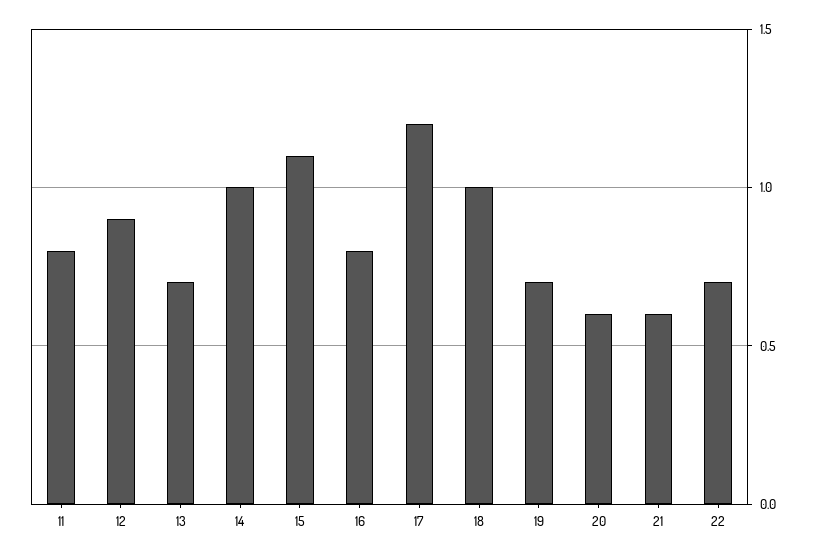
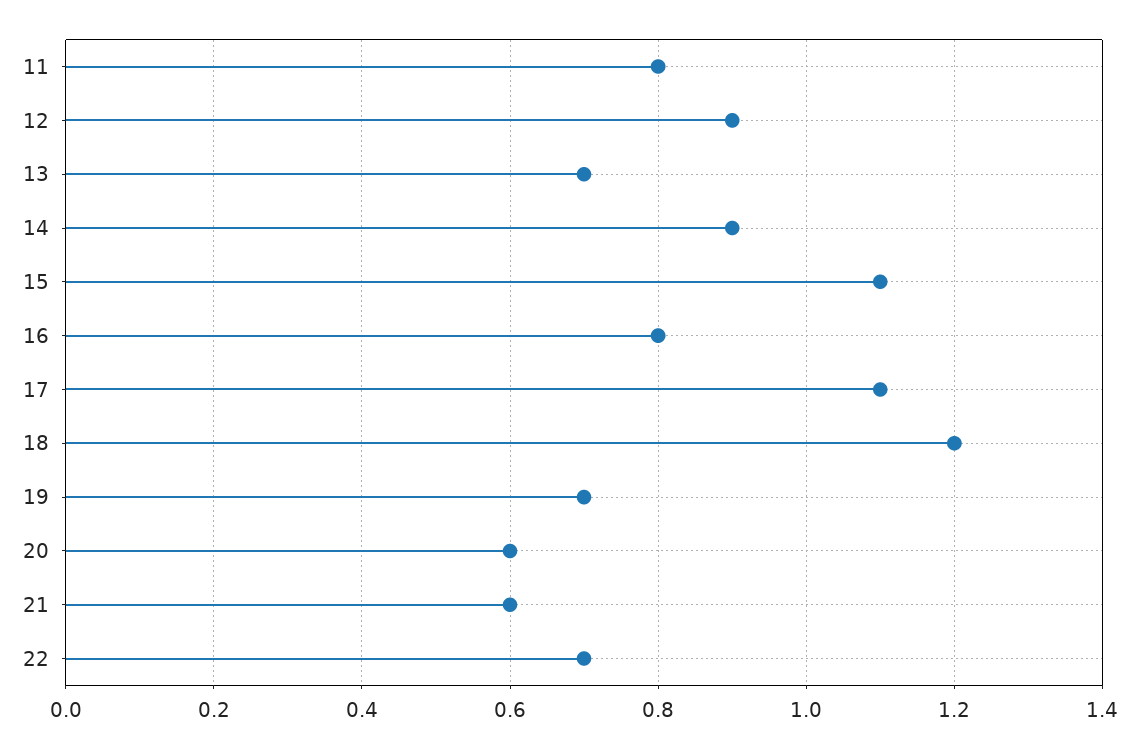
14: 1 -> 0.9
17: 1.2 -> 1.1
18: 1 -> 1.2

